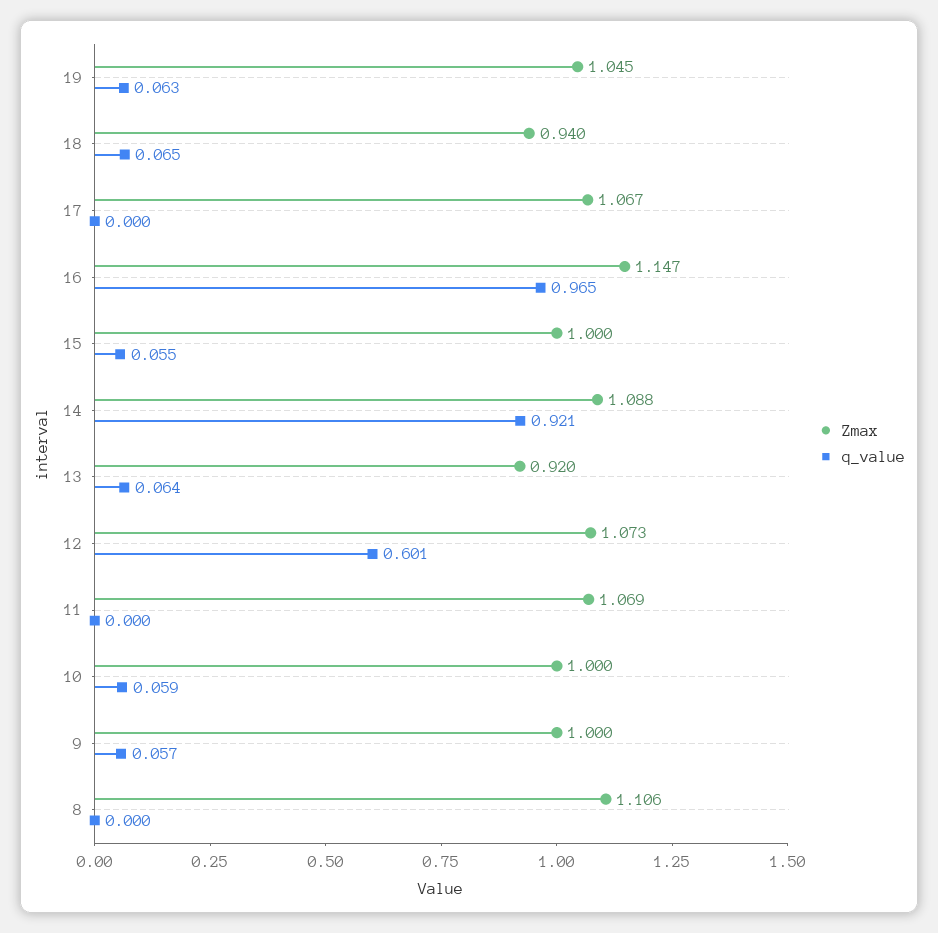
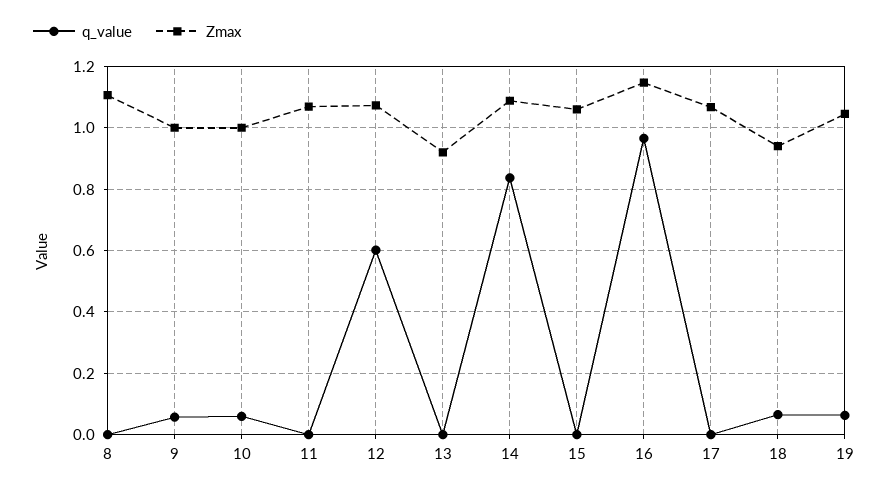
Zmax, 15: 1 -> 1.06
q_value, 15: 0.055 -> 0
q_value, 14: 0.921 -> 0.84
q_value, 13: 0.064 -> 0

